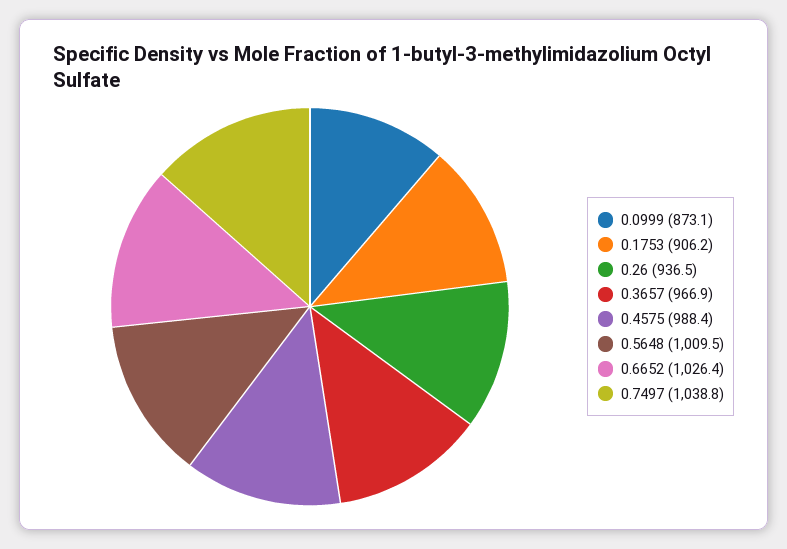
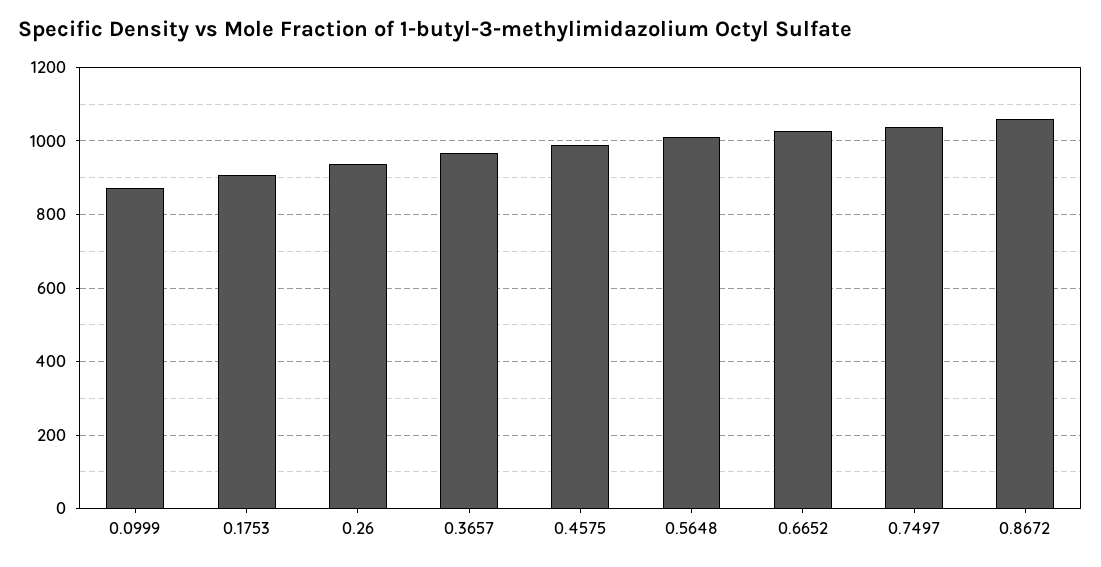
0.8672: none -> 1060

